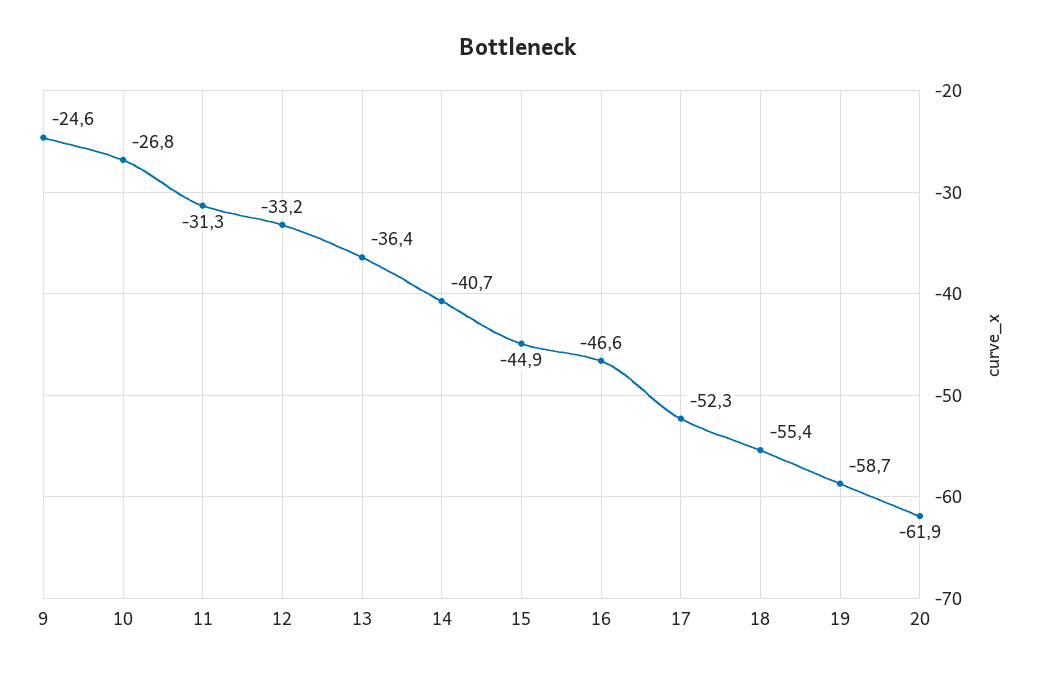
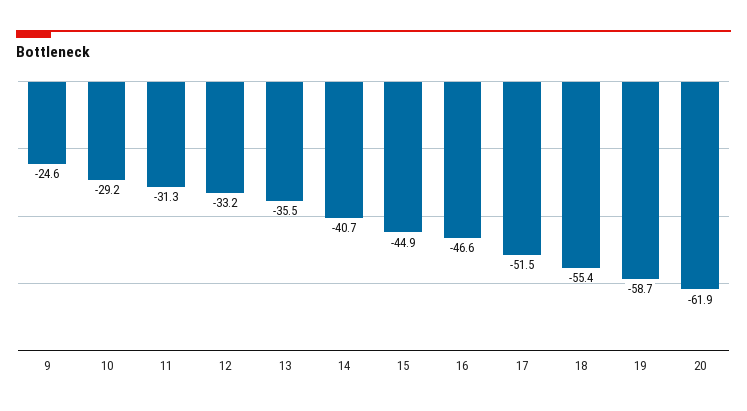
10: -26.8 -> -29.2
13: -36.4 -> -35.5
17: -52.3 -> -51.5

